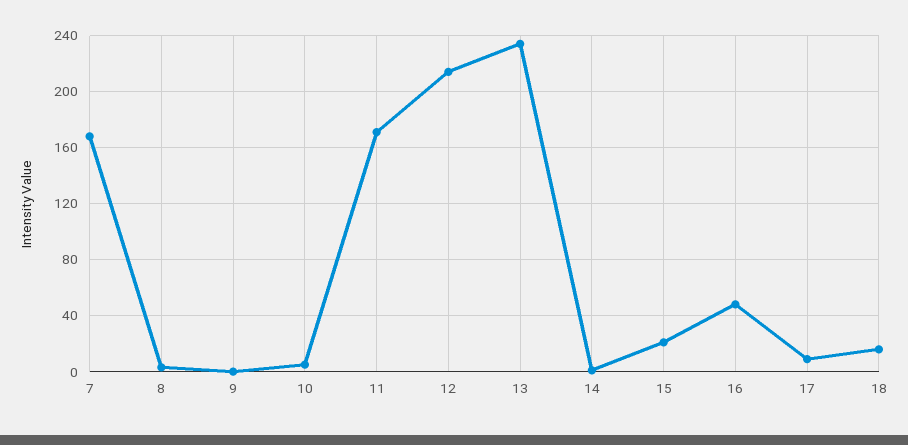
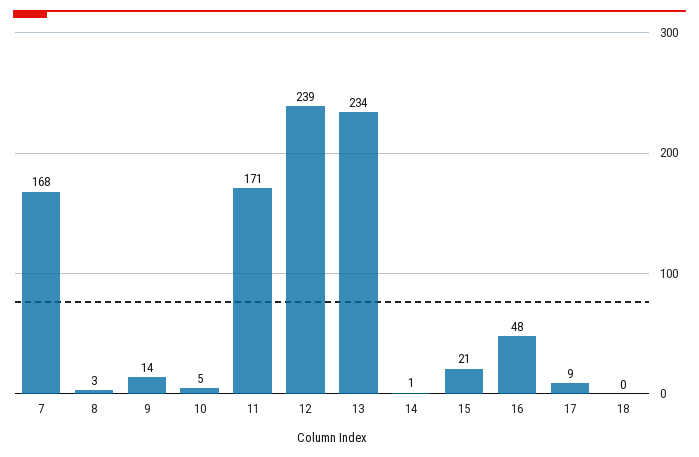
9: 0 -> 14
12: 215 -> 239
18: 15 -> 0

